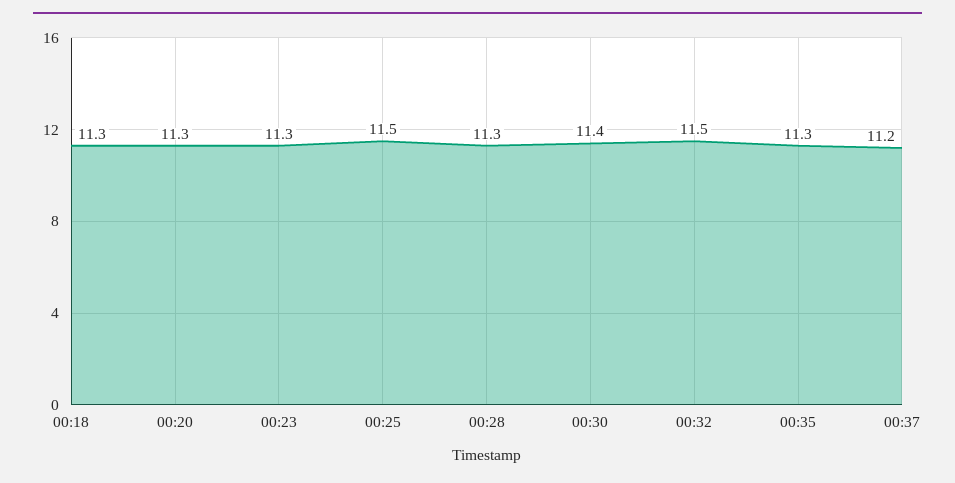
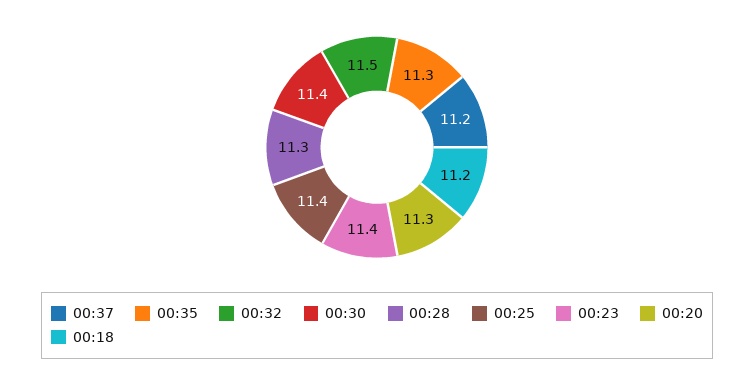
00:18: 11.3 -> 11.2
00:23: 11.3 -> 11.4
00:25: 11.5 -> 11.4

